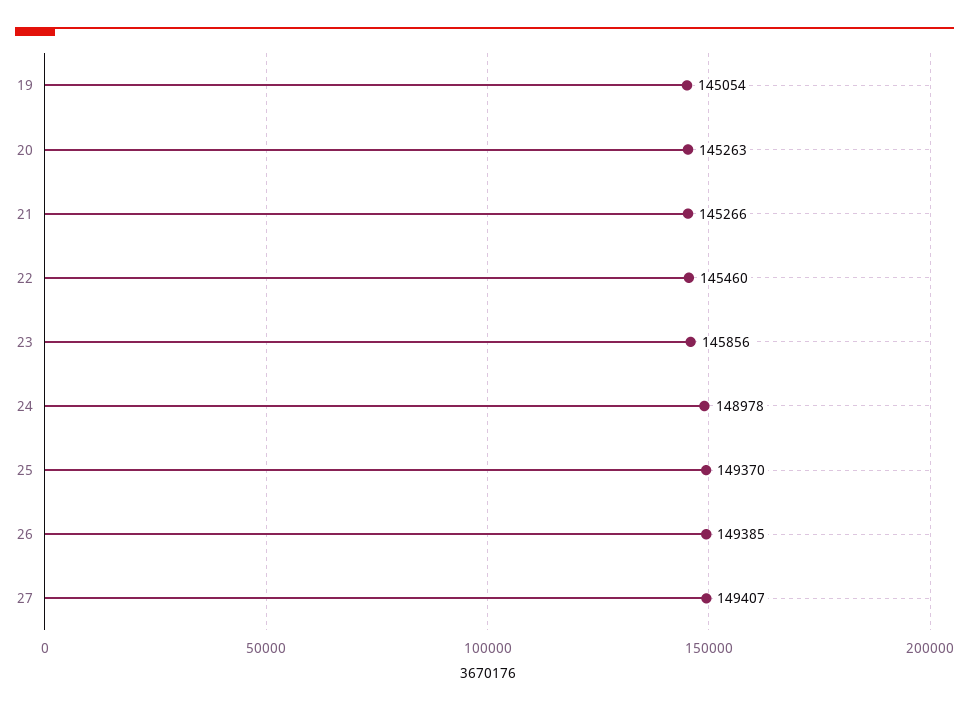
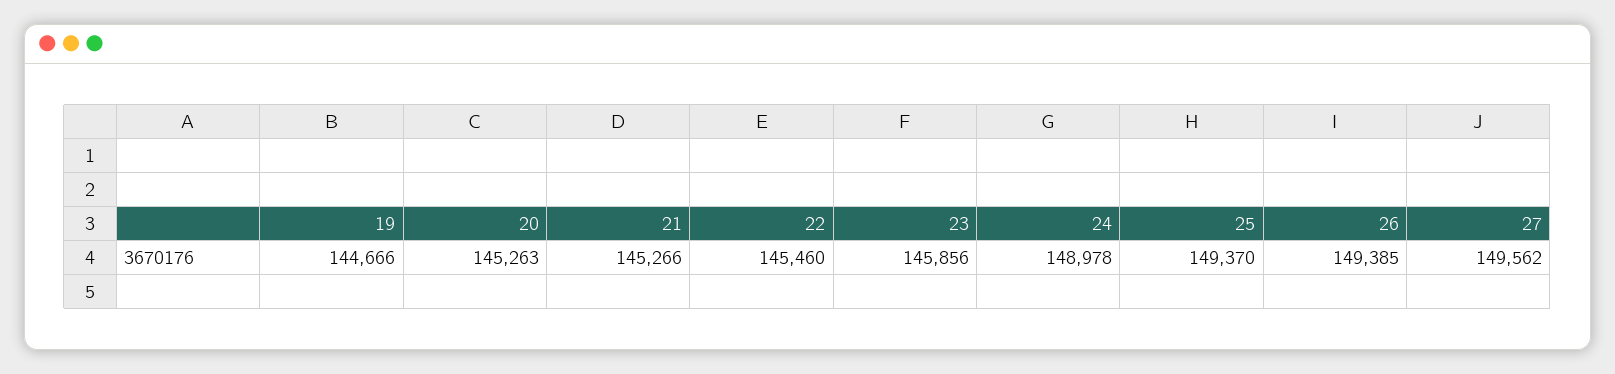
19: 145054 -> 144666
27: 149407 -> 149562

